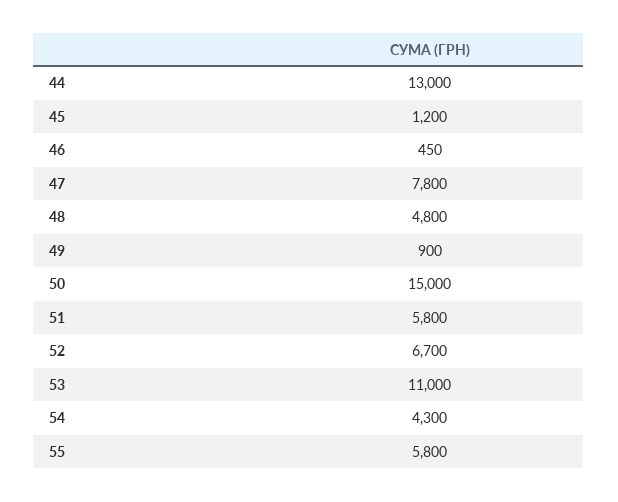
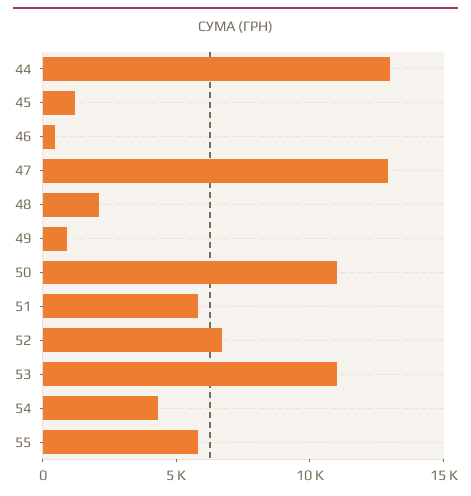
47: 7800 -> 13000
48: 4800 -> 2000
50: 15000 -> 11000

